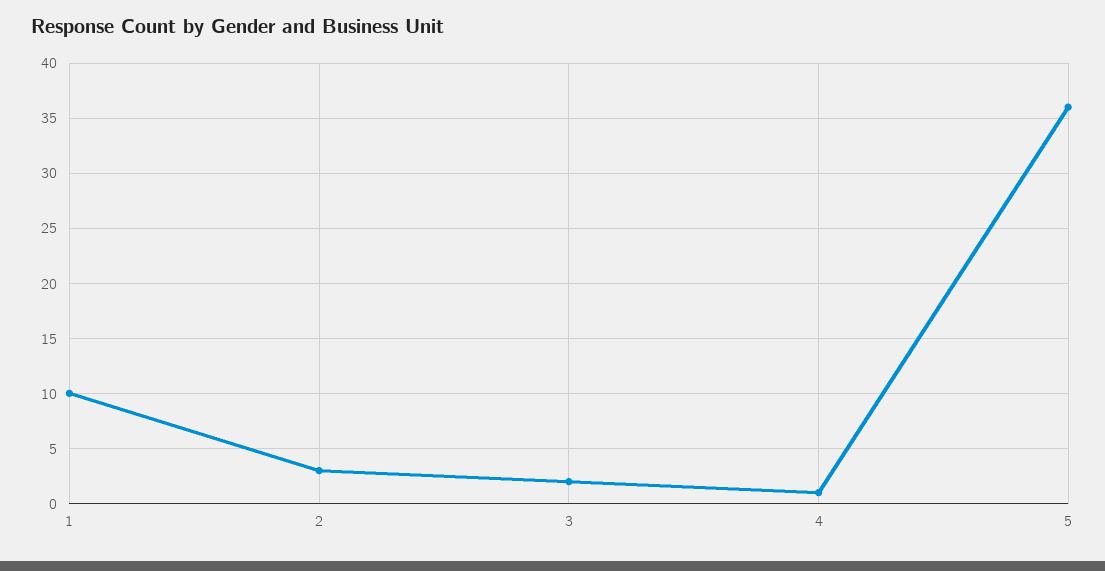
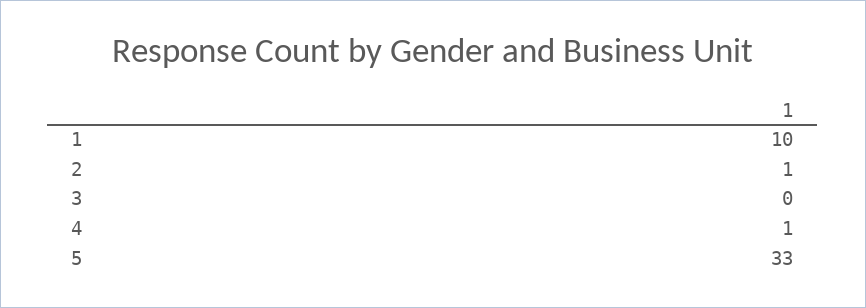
2: 3 -> 1
3: 2 -> 0
5: 36 -> 33

